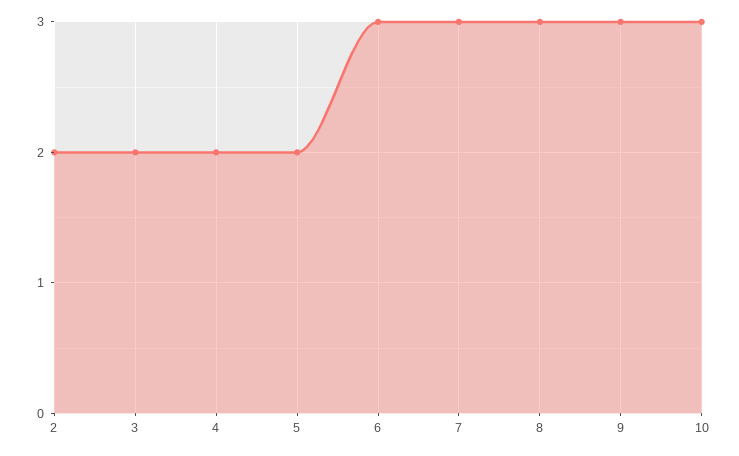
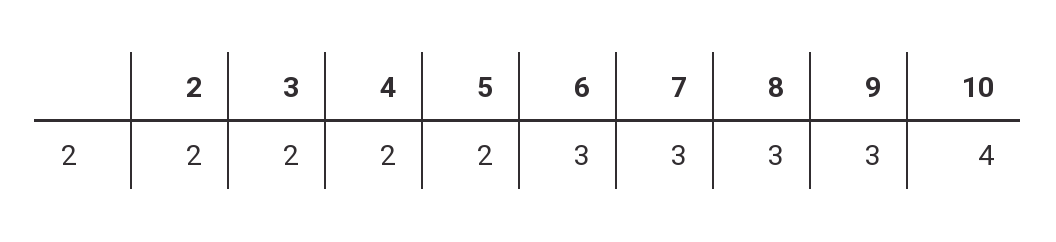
10: 3 -> 4

